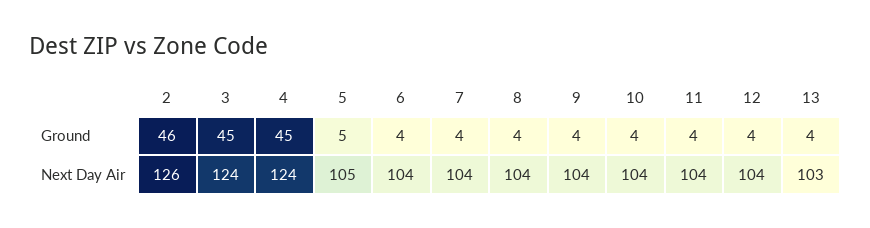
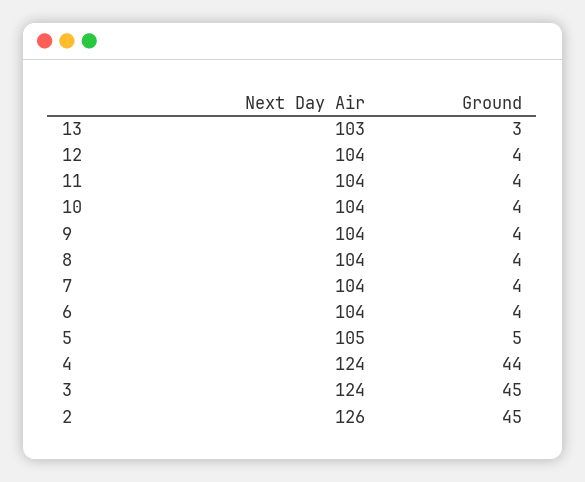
2, Ground: 46 -> 45
4, Ground: 45 -> 44
13, Ground: 4 -> 3

